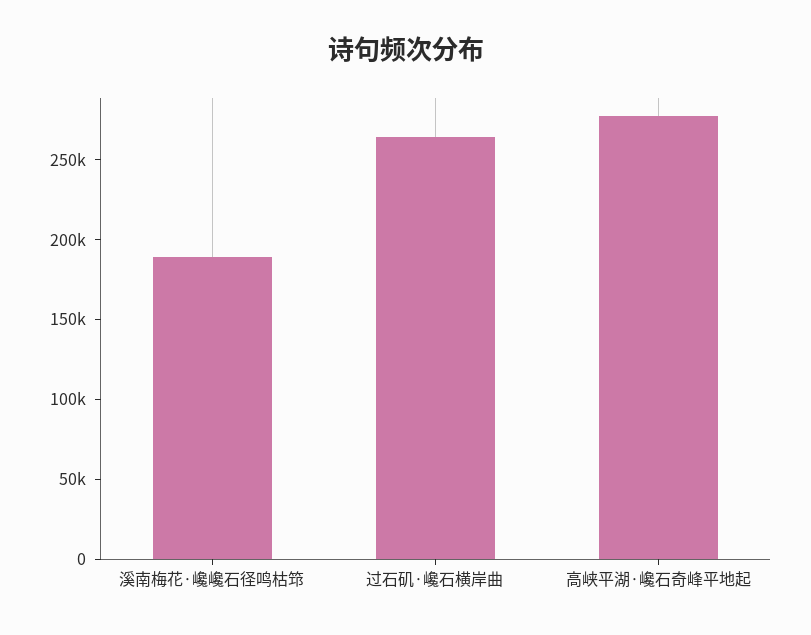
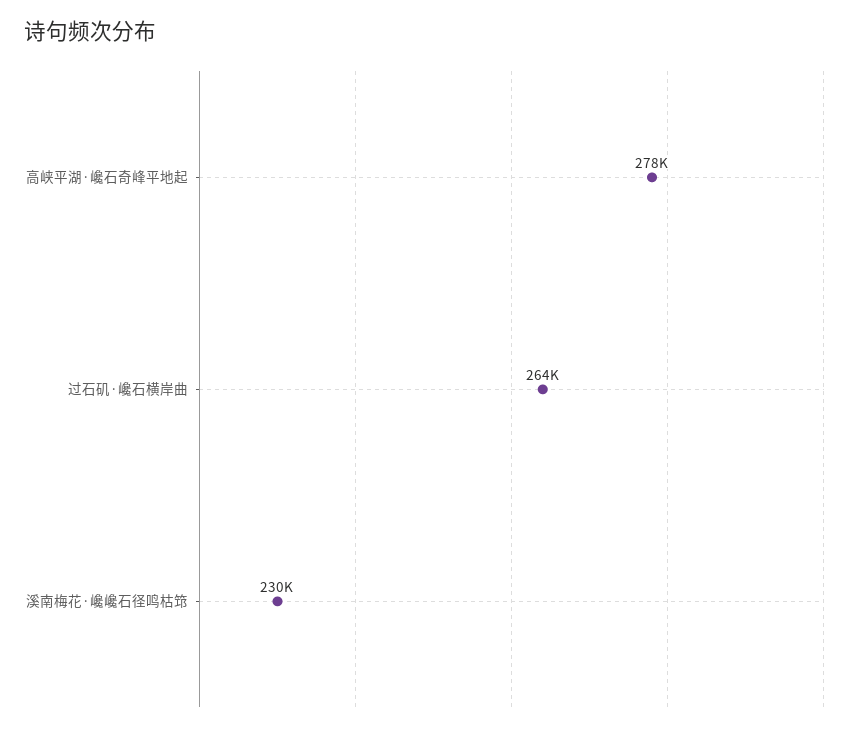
溪南梅花·巉巉石径鸣枯筇: 190000 -> 230000

